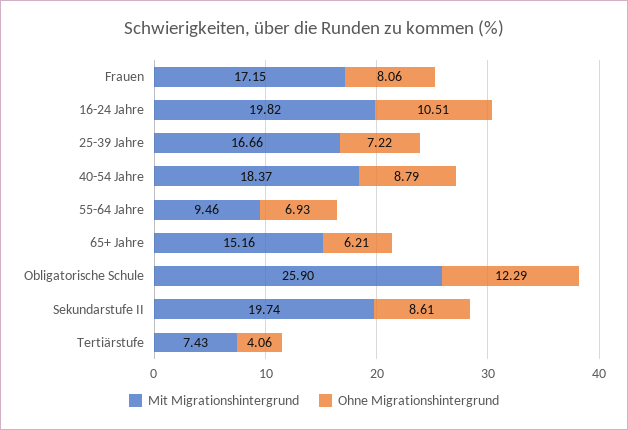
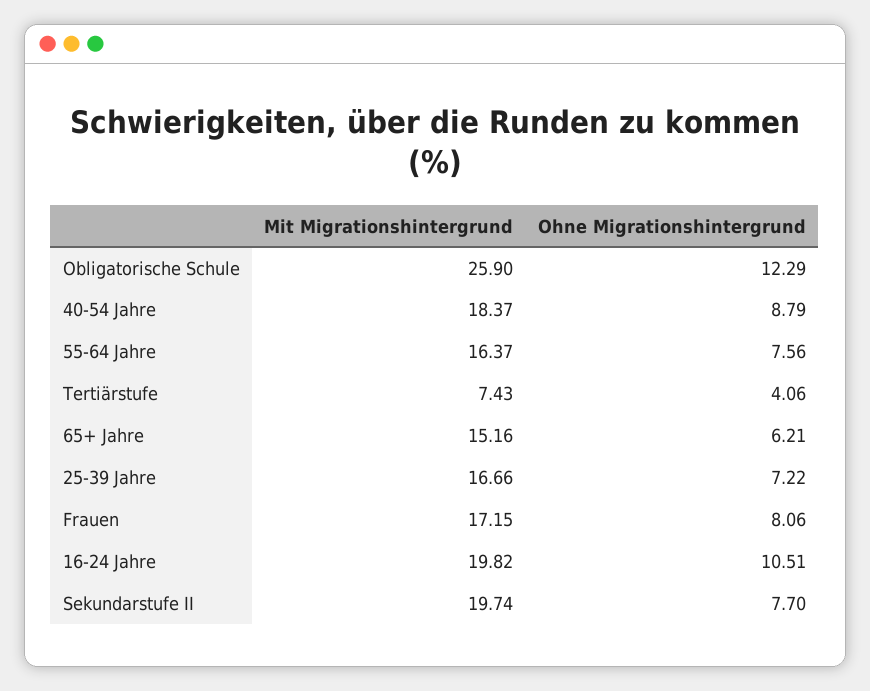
Mit Migrationshintergrund, 55-64 Jahre: 9.46 -> 16.37
Ohne Migrationshintergrund, 55-64 Jahre: 6.93 -> 7.56
Ohne Migrationshintergrund, Sekundarstufe II: 8.61 -> 7.7

